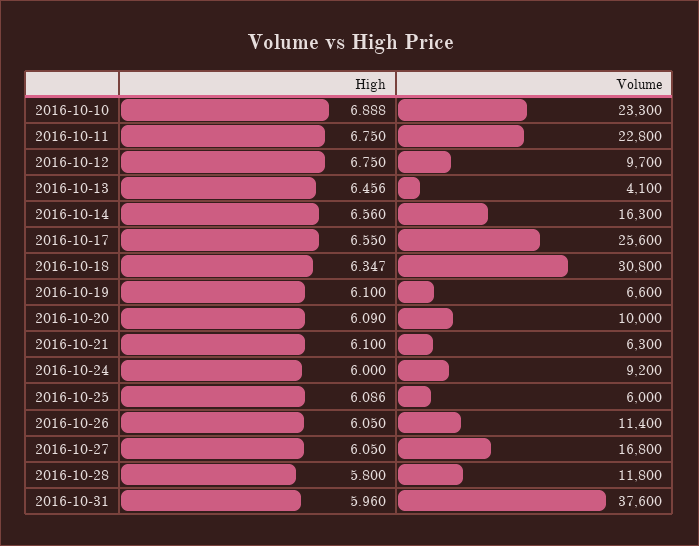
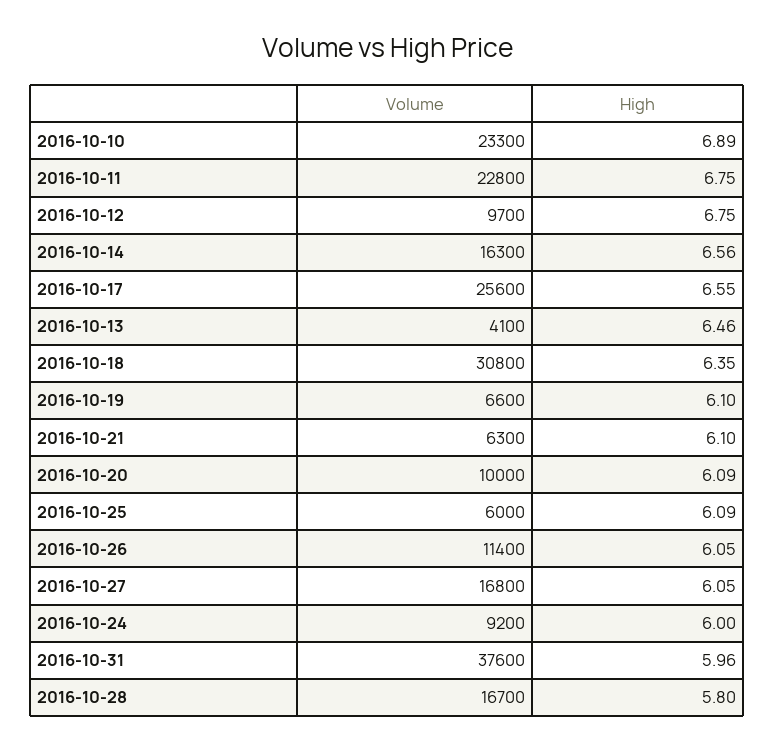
Volume, 2016-10-28: 11800 -> 16700

